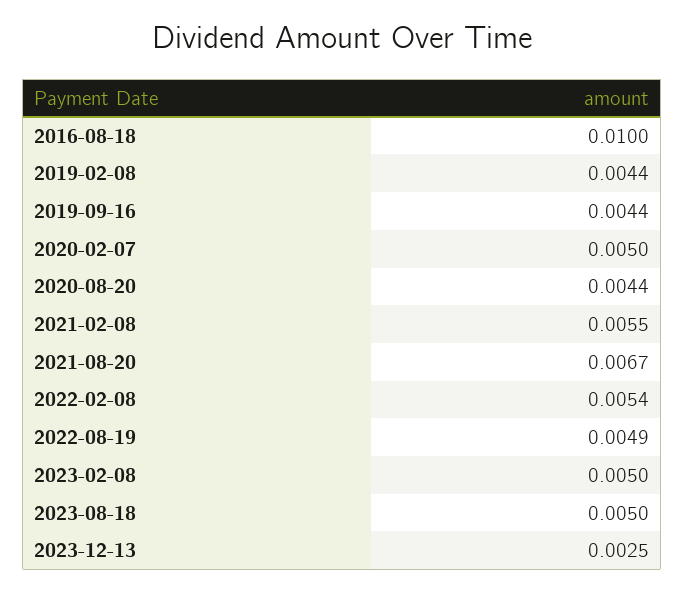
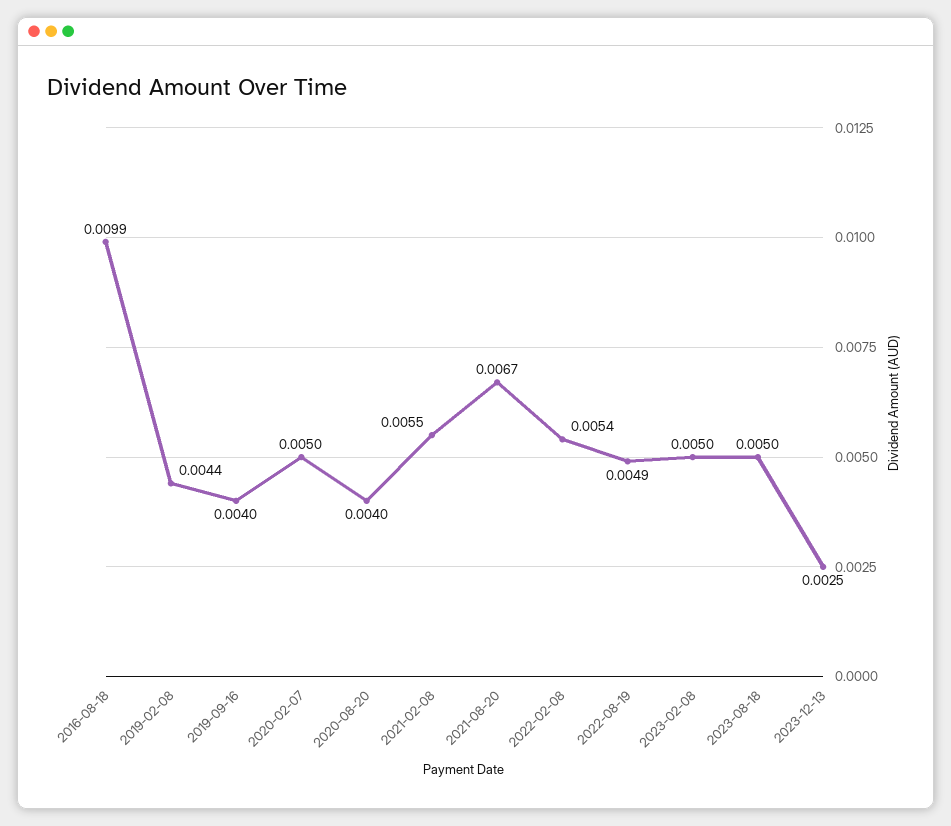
2016-08-18: 0.01 -> 0.0099
2019-09-16: 0.0044 -> 0.004
2020-08-20: 0.0044 -> 0.004

